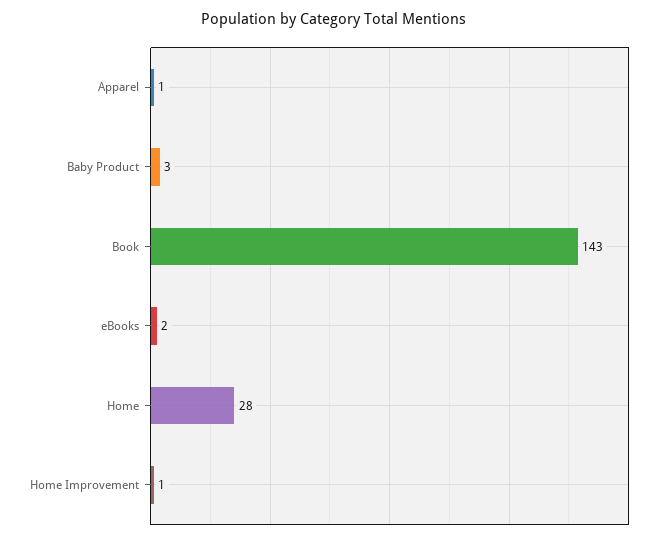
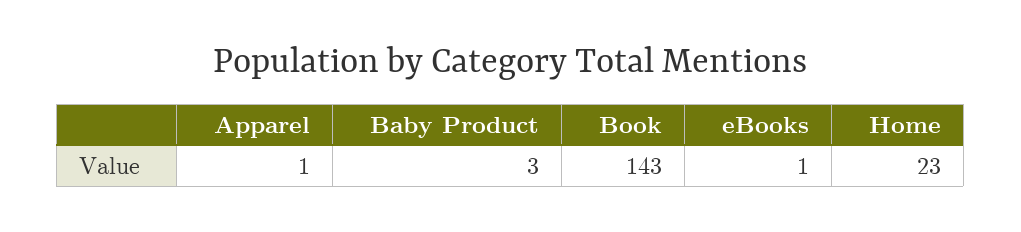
eBooks: 2 -> 1
Home: 28 -> 23
Home Improvement: 1 -> none

